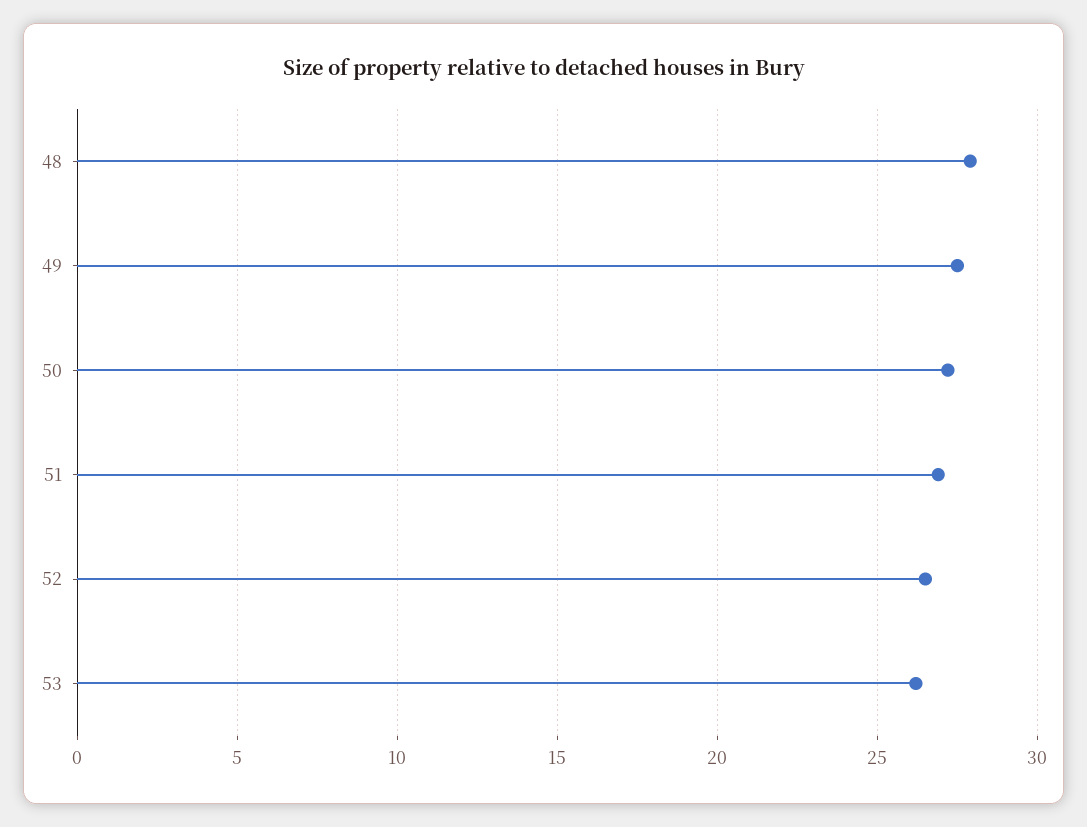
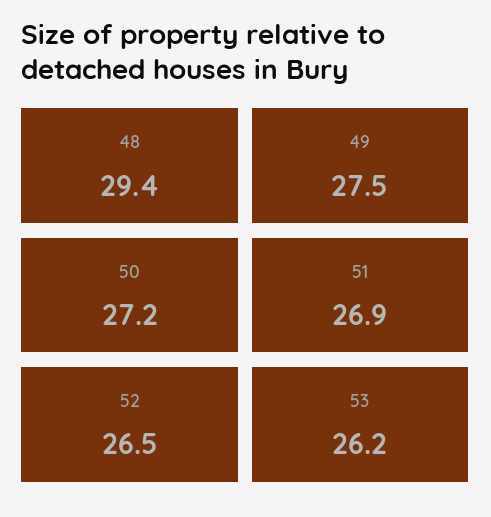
48: 28 -> 29.4

